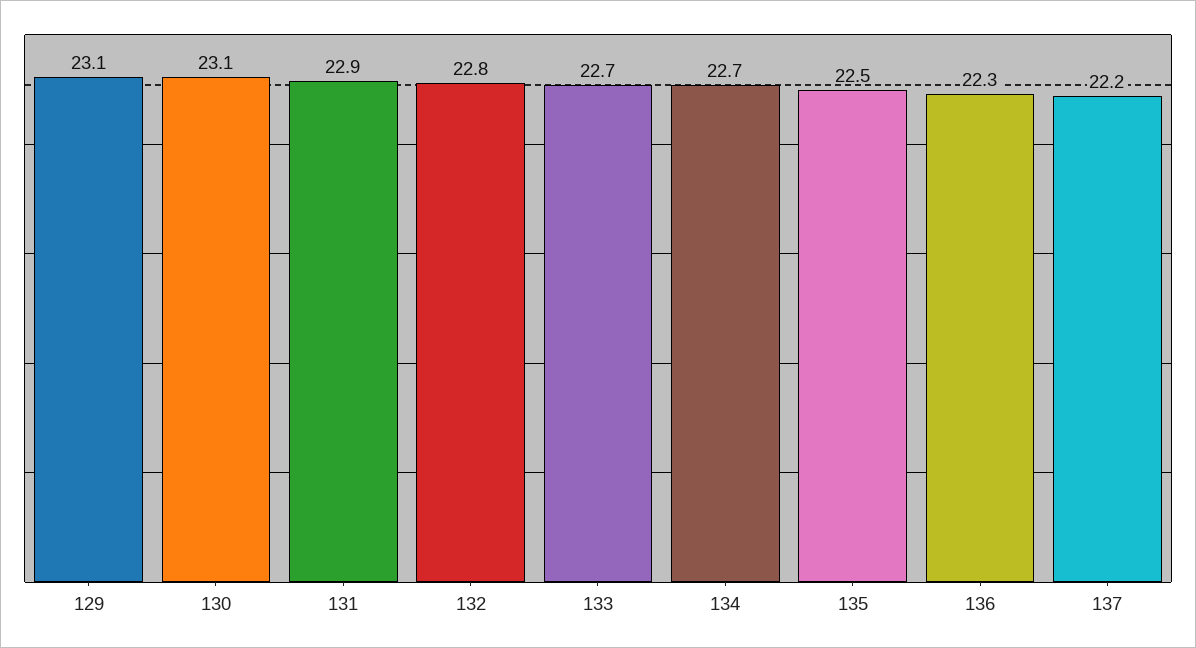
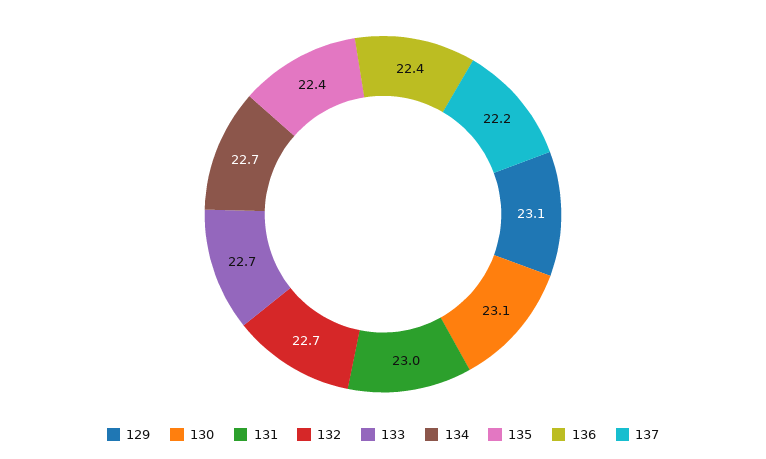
131: 22.9 -> 23
132: 22.8 -> 22.7
135: 22.5 -> 22.4
136: 22.3 -> 22.4

